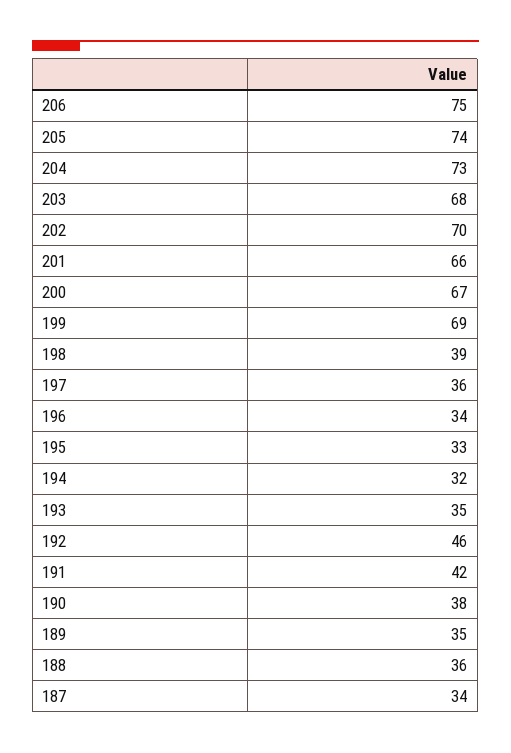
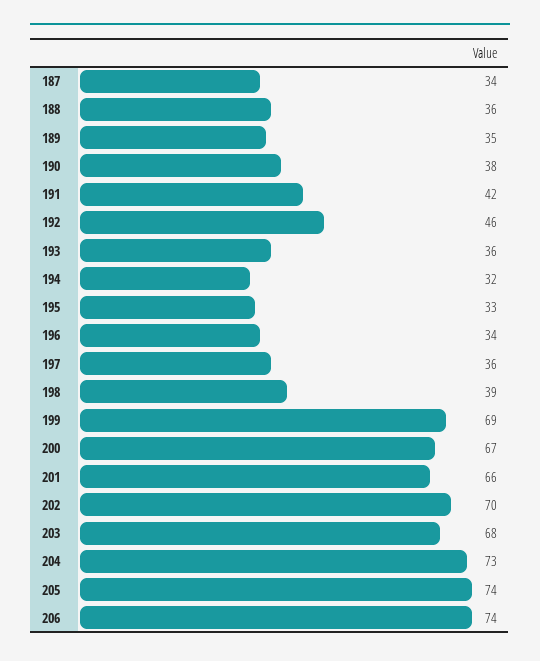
206: 75 -> 74
193: 35 -> 36

